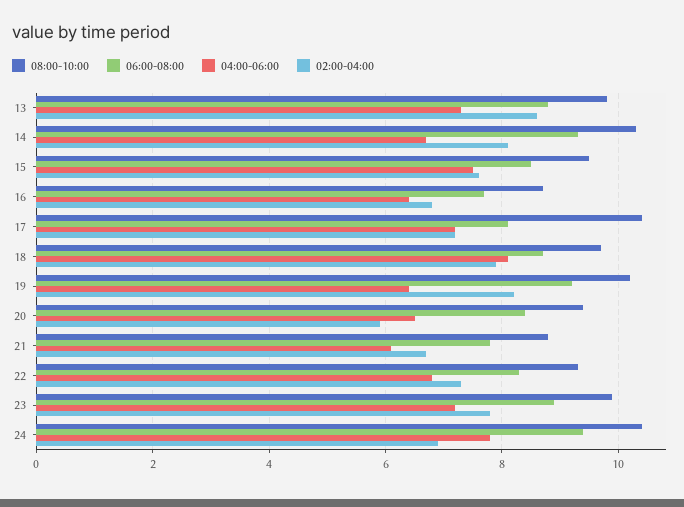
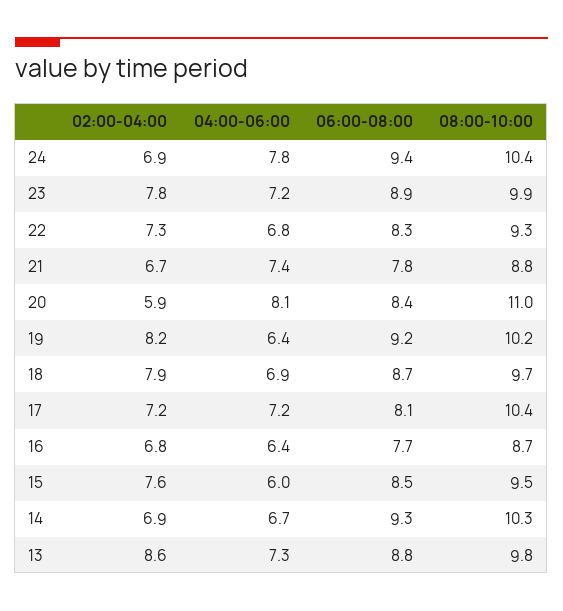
02:00-04:00, 14: 8 -> 6.9
04:00-06:00, 15: 7.5 -> 6
04:00-06:00, 18: 8 -> 6.9
08:00-10:00, 20: 9.5 -> 11
04:00-06:00, 20: 6.5 -> 8.1
04:00-06:00, 21: 6 -> 7.4

